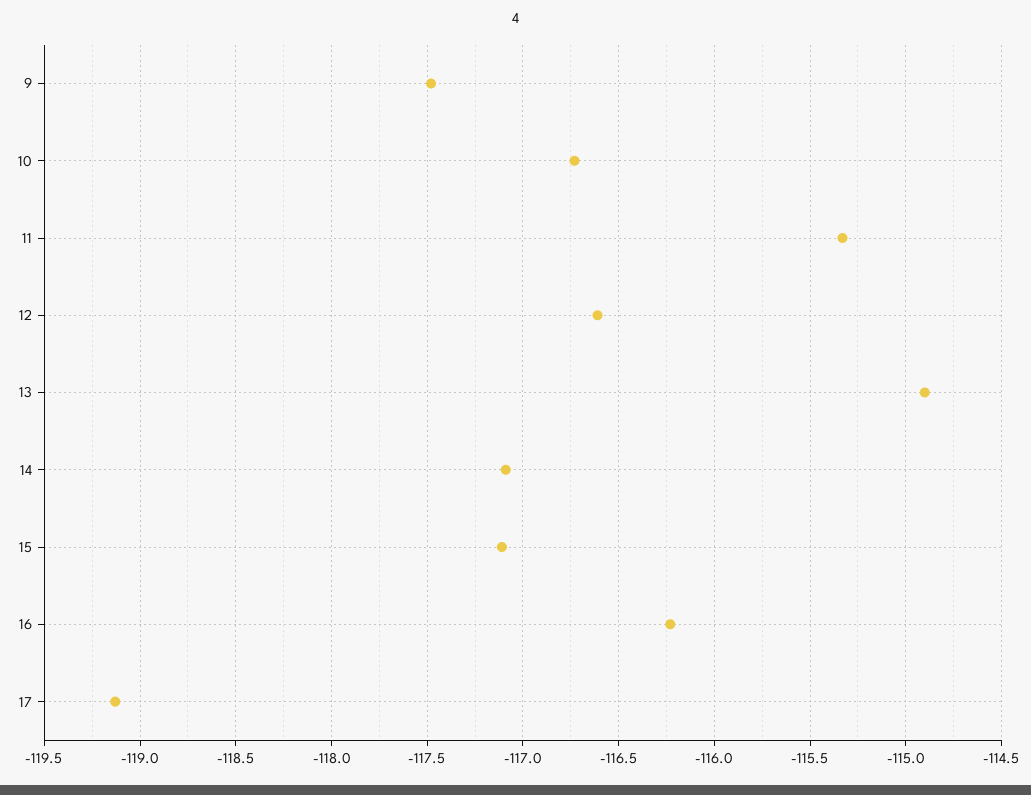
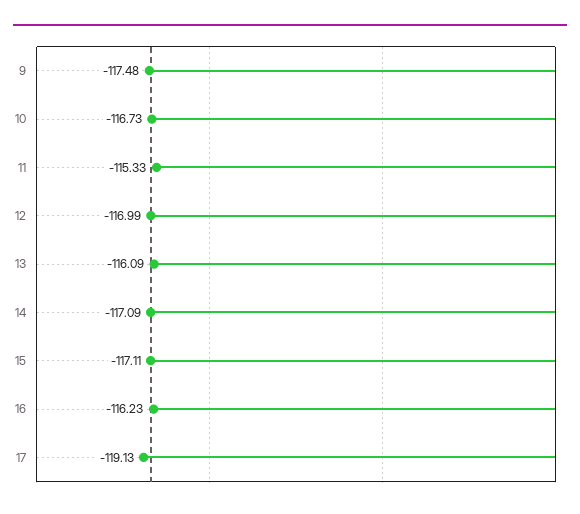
12: -116.6 -> -116.99
13: -114.9 -> -116.09

